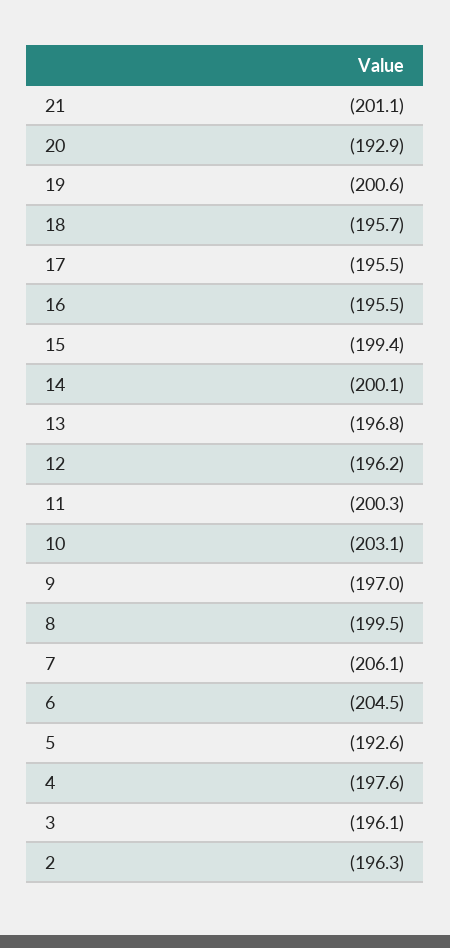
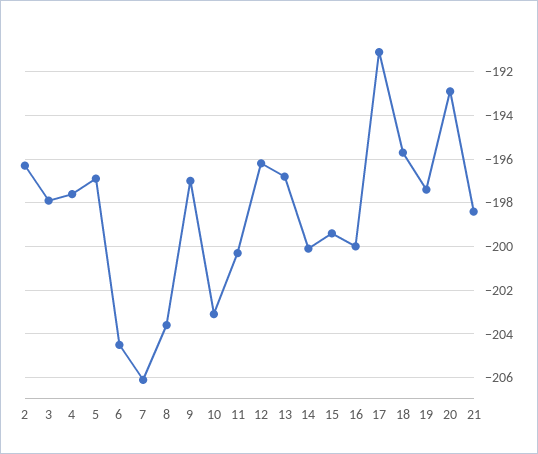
21: -201.1 -> -198.5
19: -200.6 -> -197.5
17: -195.5 -> -191
16: -195.5 -> -200
8: -199.5 -> -203.5
5: -192.6 -> -197
3: -196.1 -> -198

